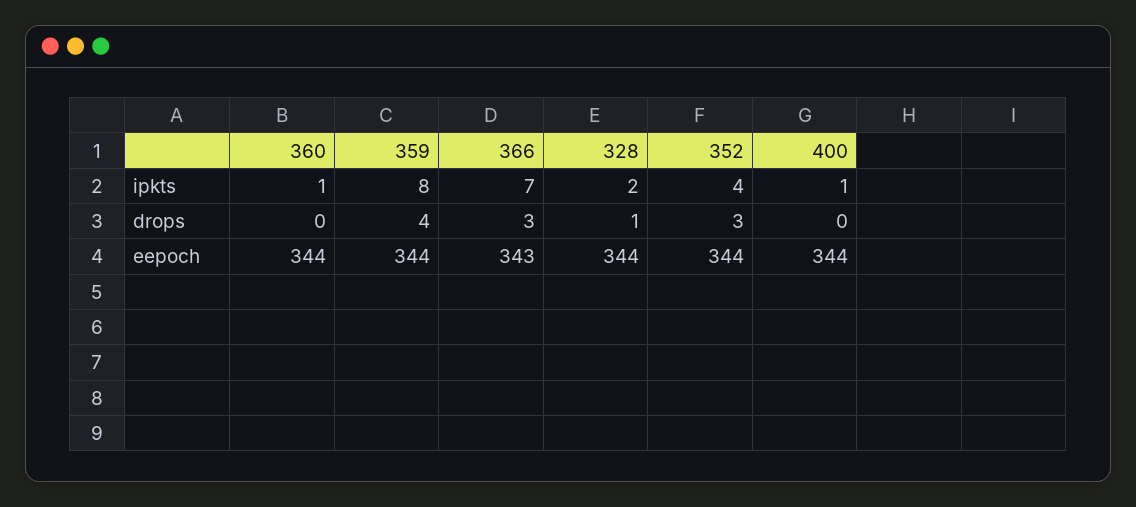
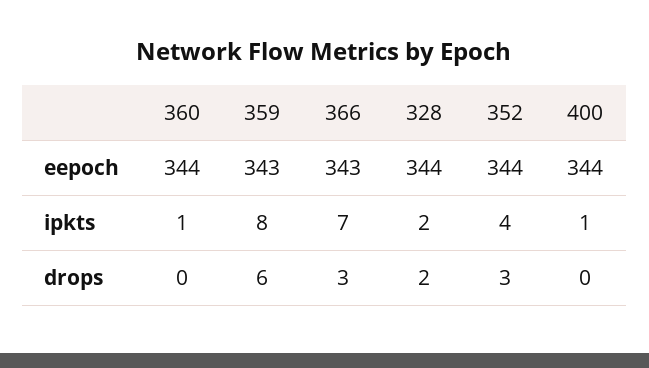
359, drops: 4 -> 6
328, drops: 1 -> 2
359, eepoch: 344 -> 343

